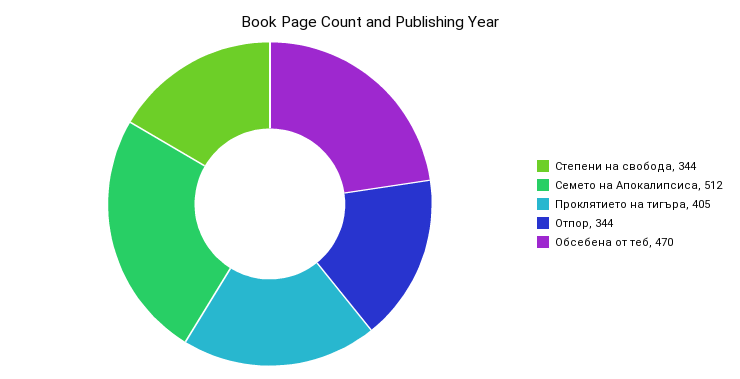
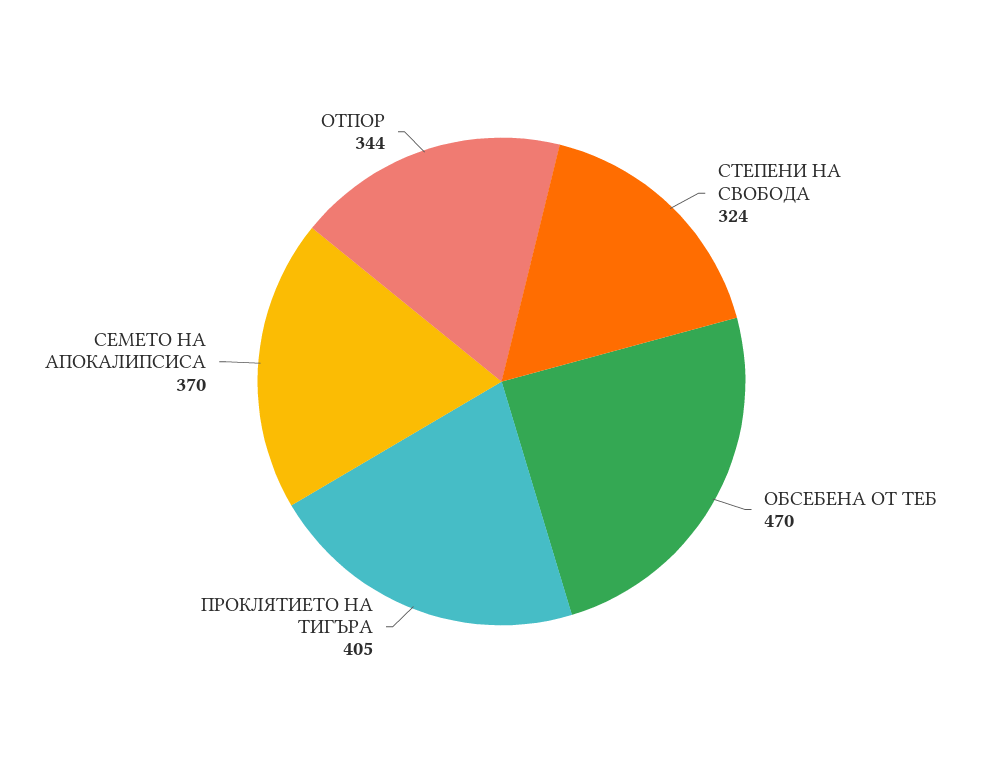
Степени на свобода: 344 -> 324
Семето на Апокалипсиса: 512 -> 370

